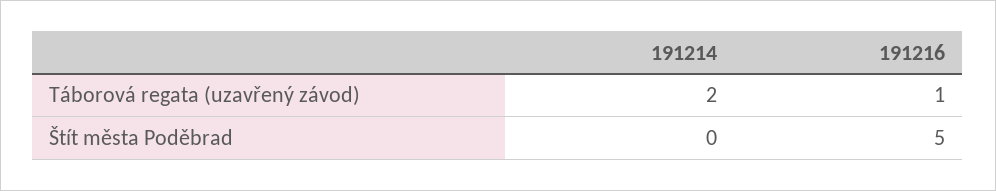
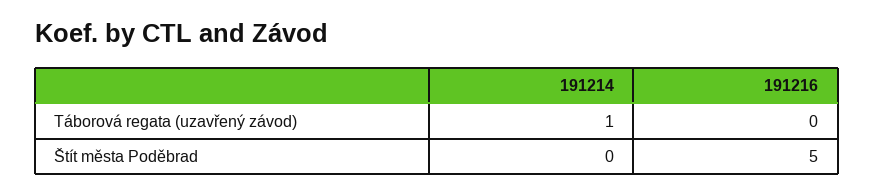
191214, Táborová regata (uzavřený závod): 2 -> 1
191216, Táborová regata (uzavřený závod): 1 -> 0

